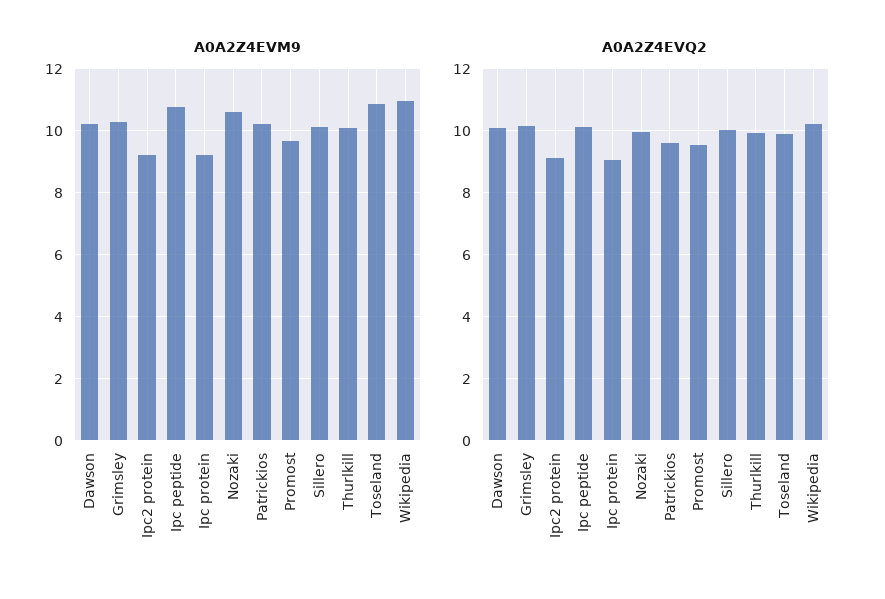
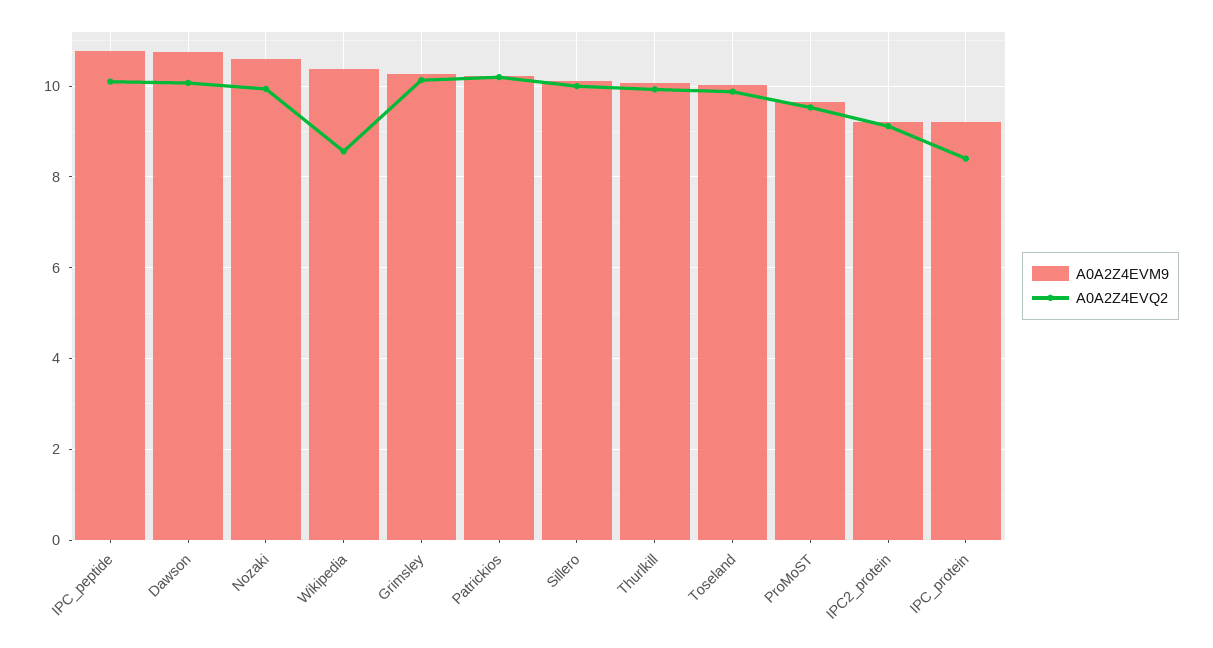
A0A2Z4EVM9, Dawson: 10.2 -> 10.8
A0A2Z4EVM9, Toseland: 10.8 -> 10
A0A2Z4EVM9, Wikipedia: 11 -> 10.4
A0A2Z4EVQ2, Ipc protein: 9 -> 8.4
A0A2Z4EVQ2, Patrickios: 9.6 -> 10.2
A0A2Z4EVQ2, Wikipedia: 10.2 -> 8.6

